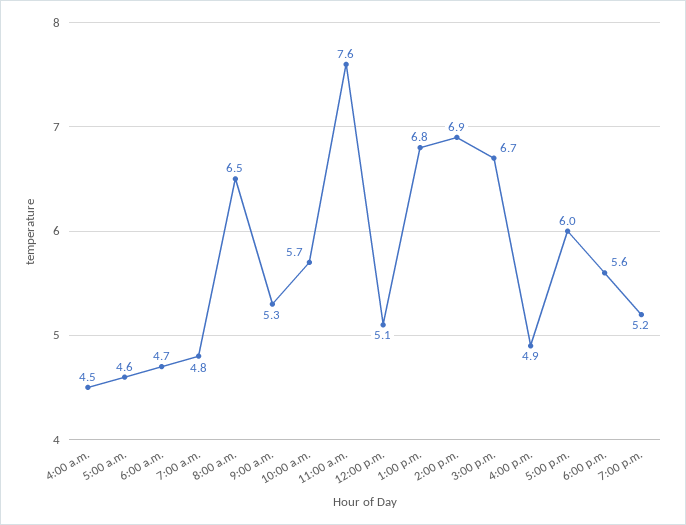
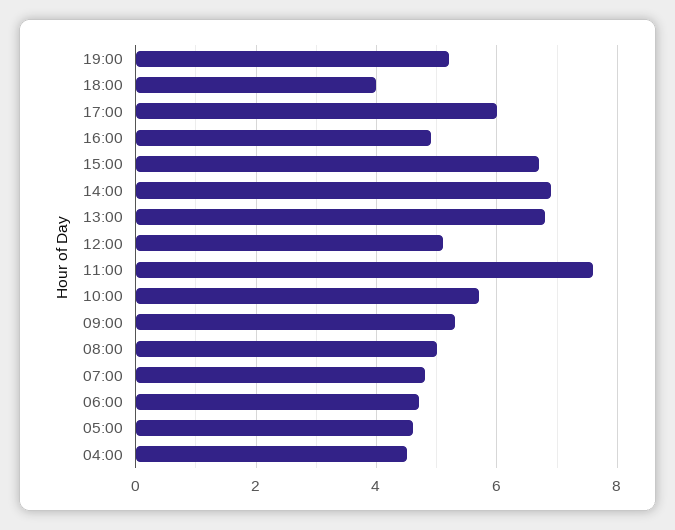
8:00 a.m.: 6.5 -> 5
6:00 p.m.: 5.6 -> 4

